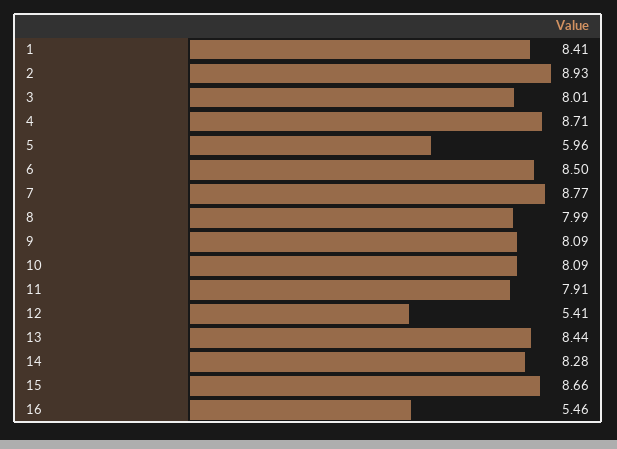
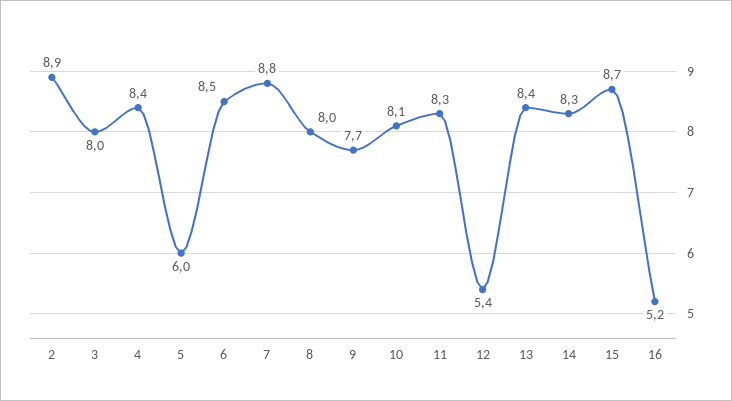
1: 8.41 -> none
4: 8.71 -> 8.4
9: 8.09 -> 7.7
11: 7.91 -> 8.3
16: 5.46 -> 5.2

